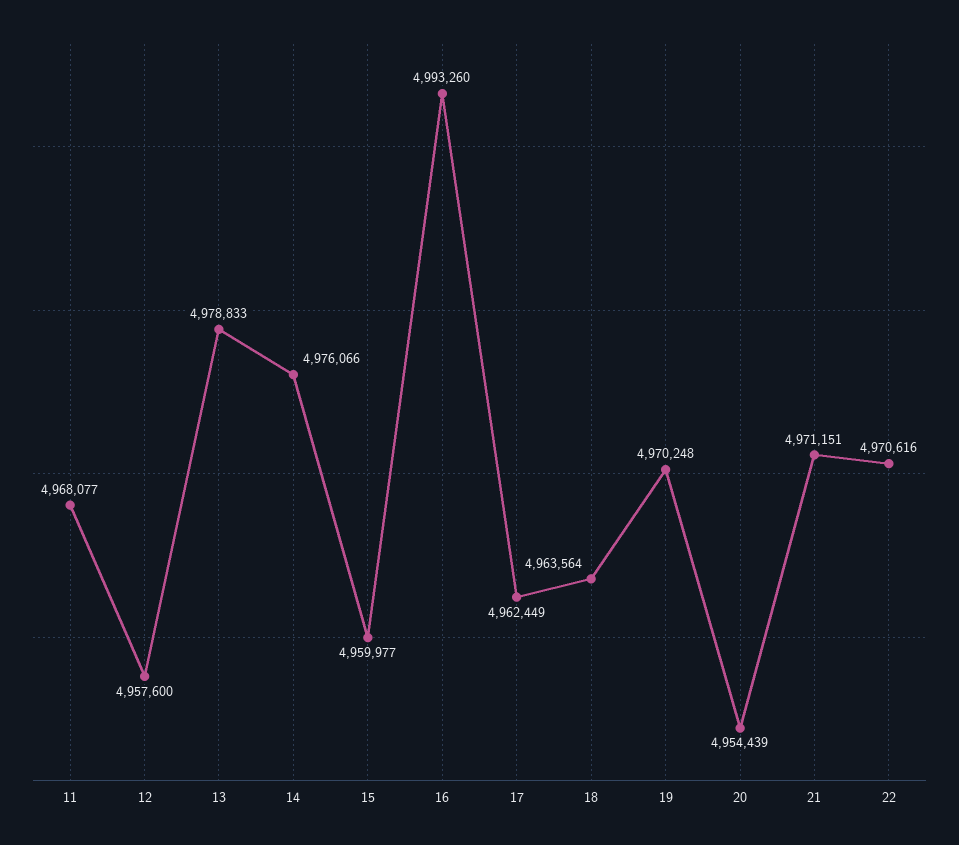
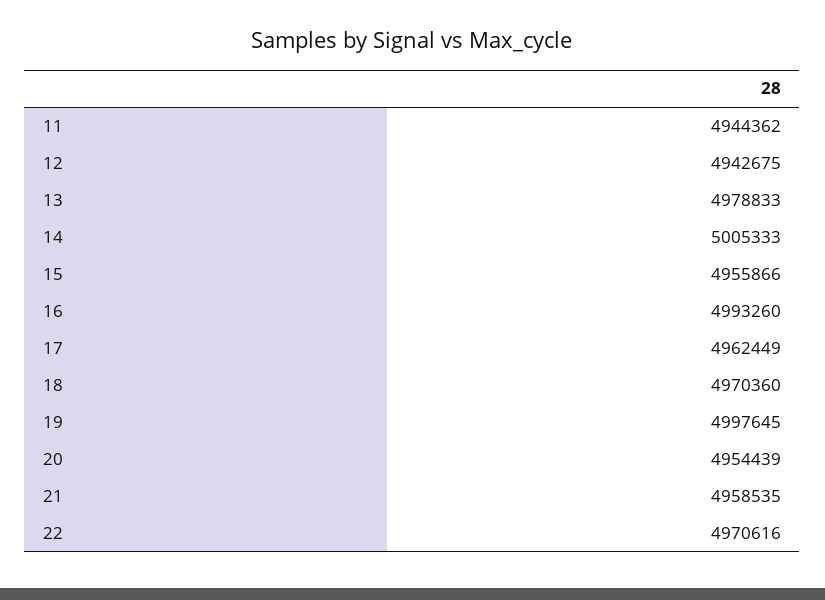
11: 4968077 -> 4944362
12: 4957600 -> 4942675
14: 4976066 -> 5005333
15: 4959977 -> 4955866
18: 4963564 -> 4970360
19: 4970248 -> 4997645
21: 4971151 -> 4958535

